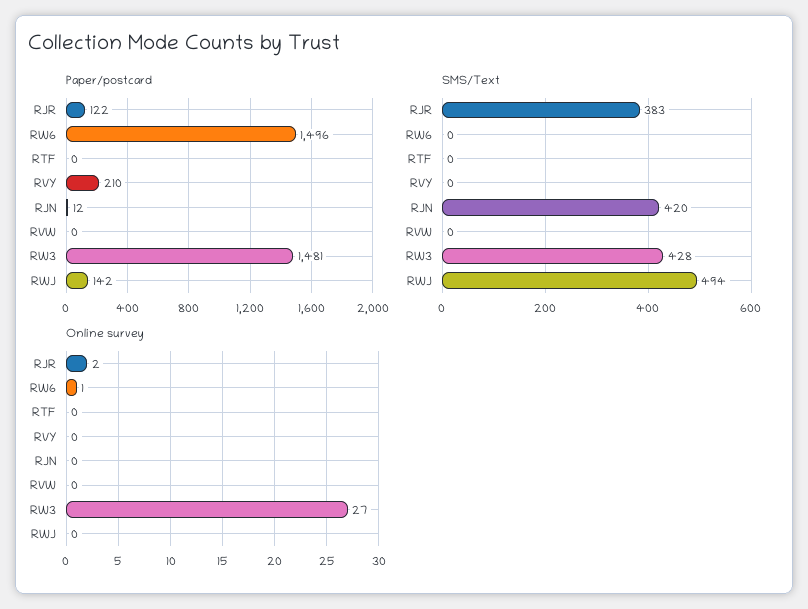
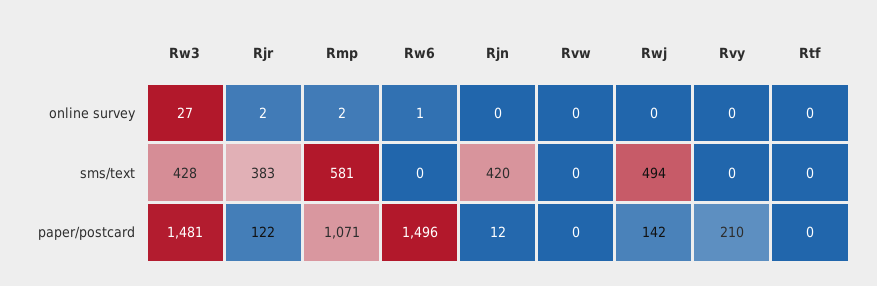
Online survey, Rmp: none -> 2
SMS/Text, Rmp: none -> 581
Paper/postcard, Rmp: none -> 1071

